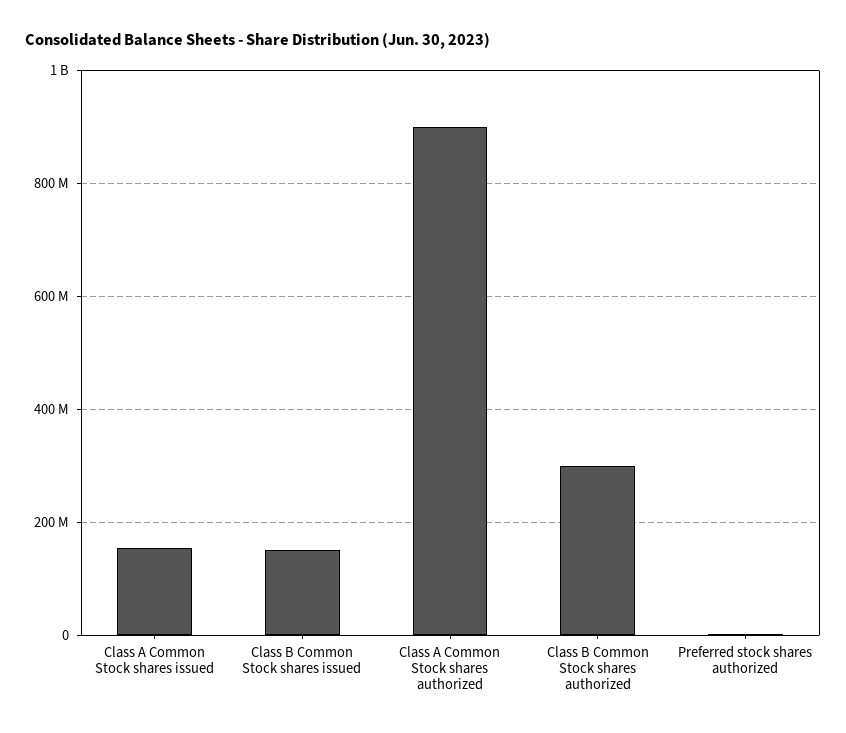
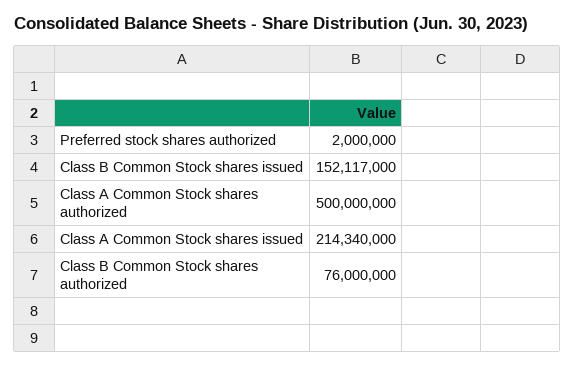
Class A Common Stock shares issued: 160000000 -> 214340000
Class A Common Stock shares authorized: 900000000 -> 500000000
Class B Common Stock shares authorized: 300000000 -> 76000000

